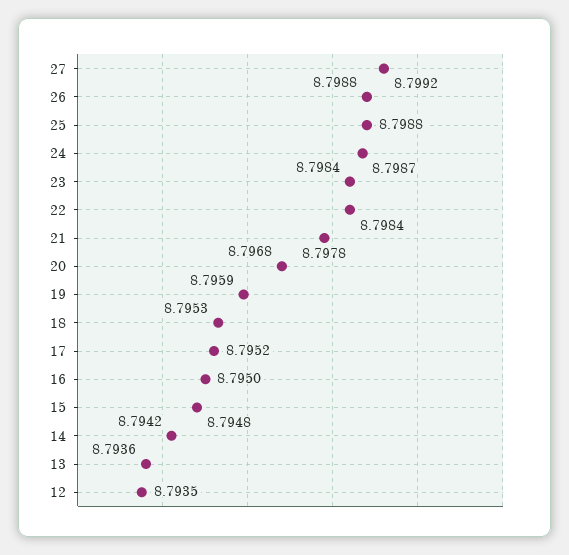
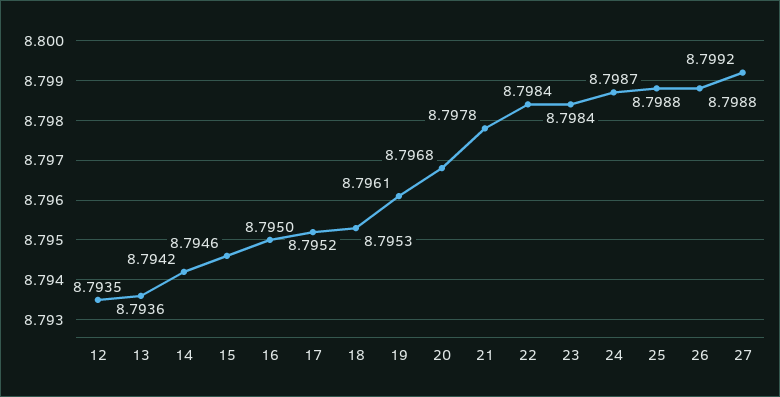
19: 8.7959 -> 8.7961
15: 8.7948 -> 8.7946

